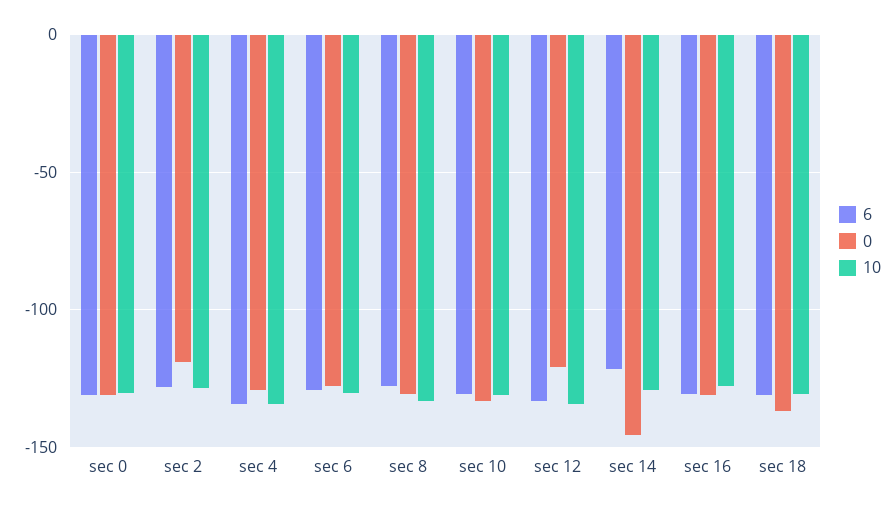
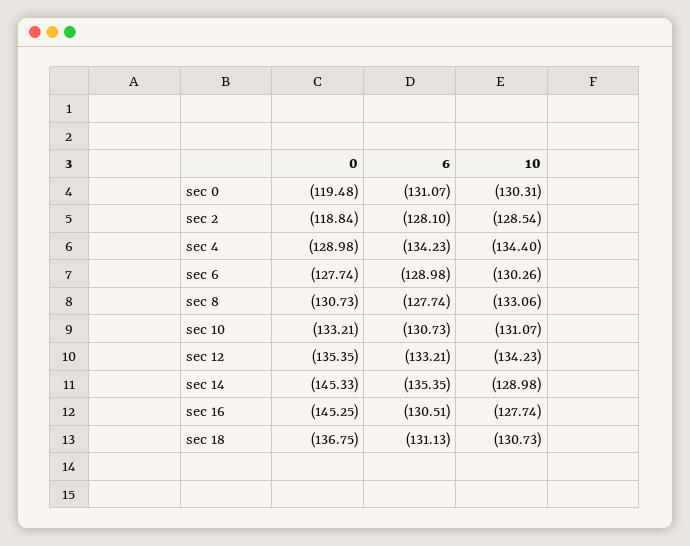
0, sec 0: -130 -> -119.48
0, sec 12: -120 -> -135.35
6, sec 14: -120 -> -135.35
0, sec 16: -130 -> -145.25

